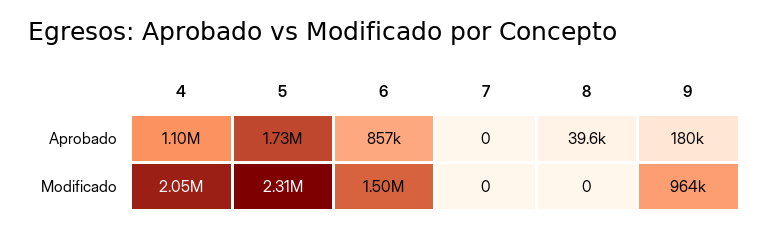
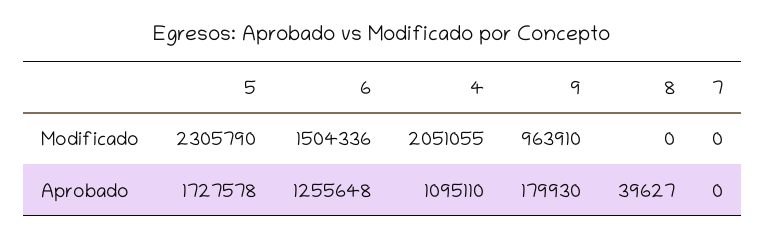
6, Aprobado: 857000 -> 1255648

